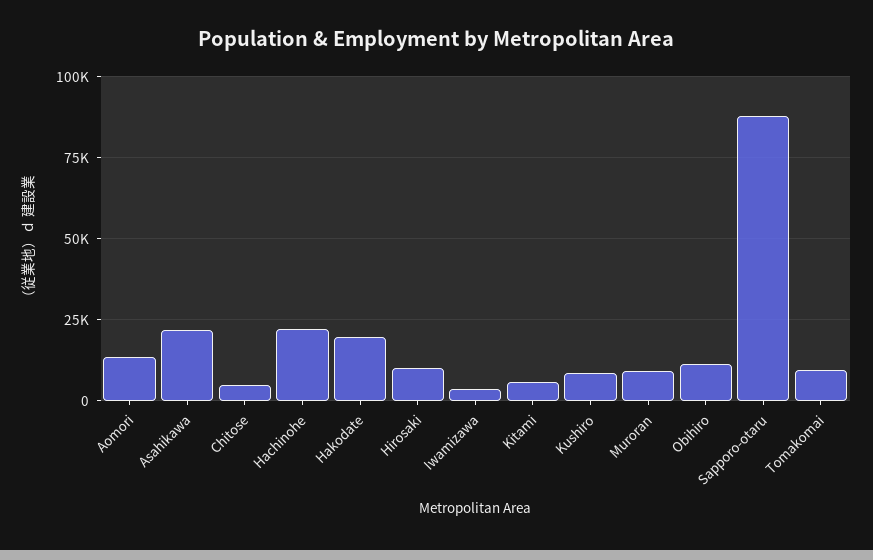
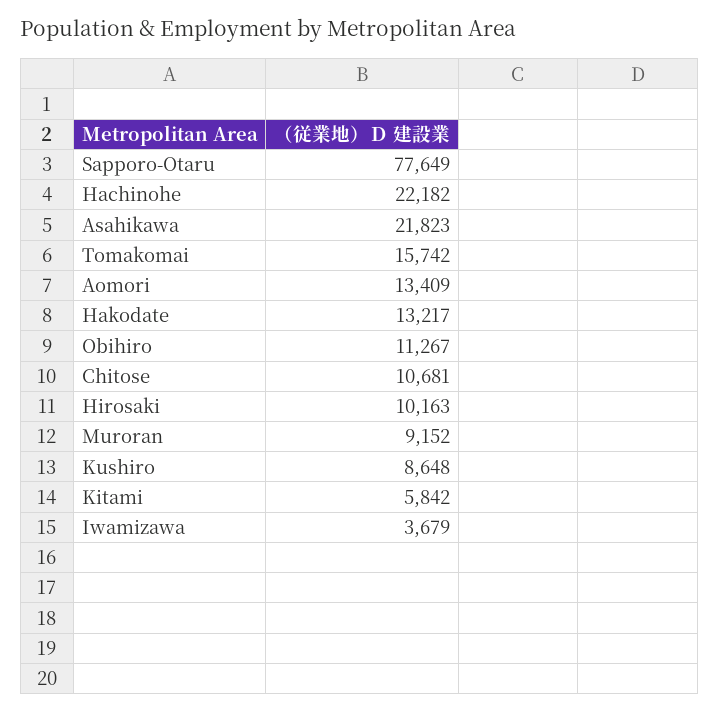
Chitose: 5000 -> 10681
Hakodate: 20000 -> 13217
Sapporo-otaru: 87500 -> 77649
Tomakomai: 10000 -> 15742

